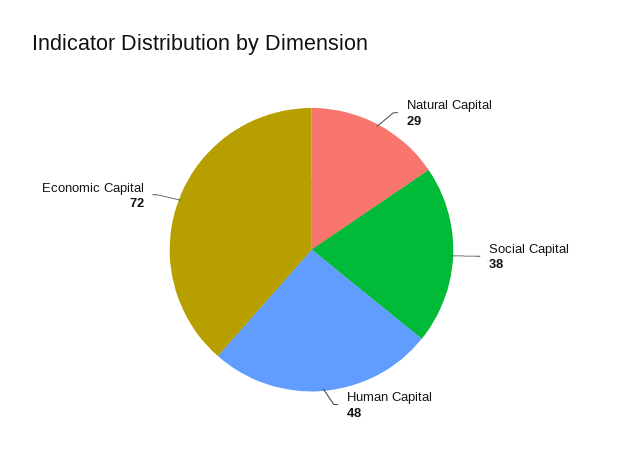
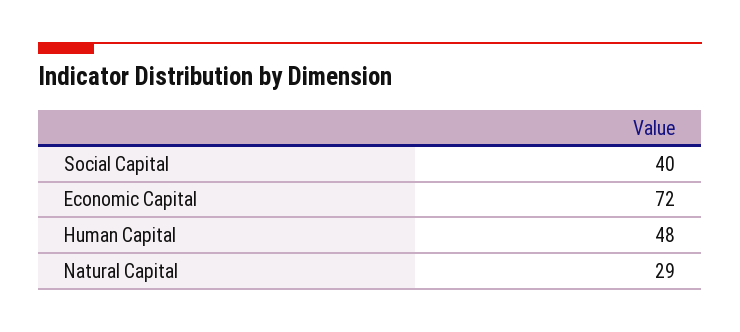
Social Capital: 38 -> 40

